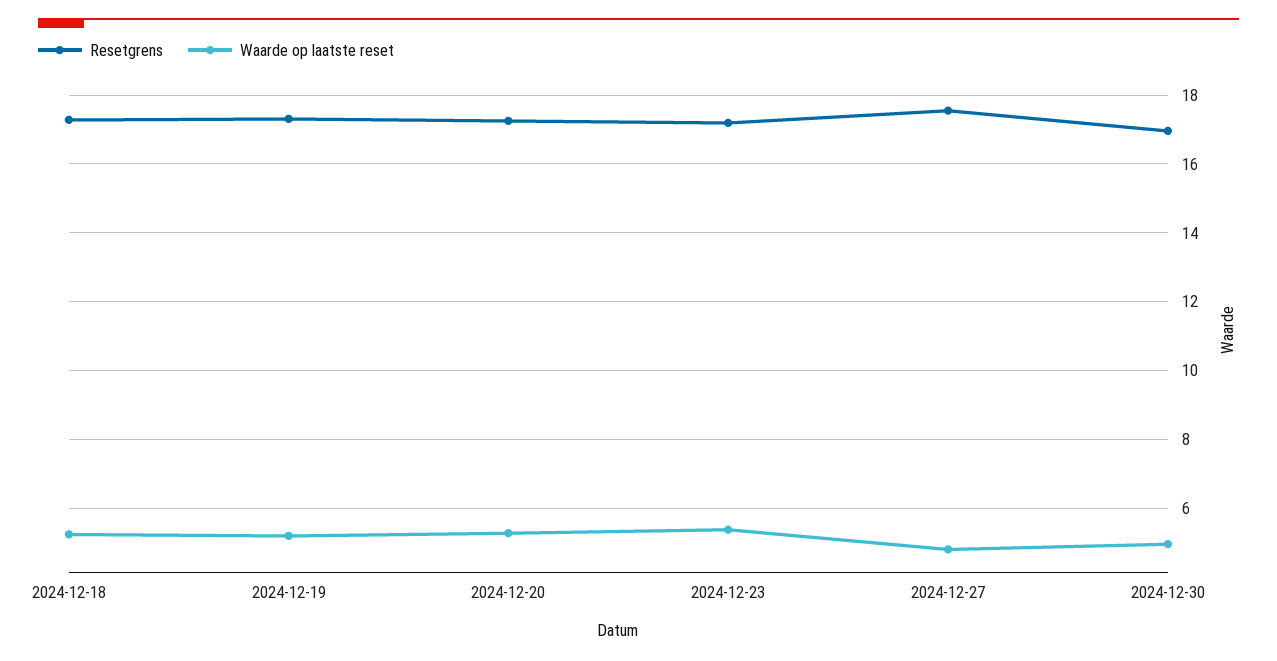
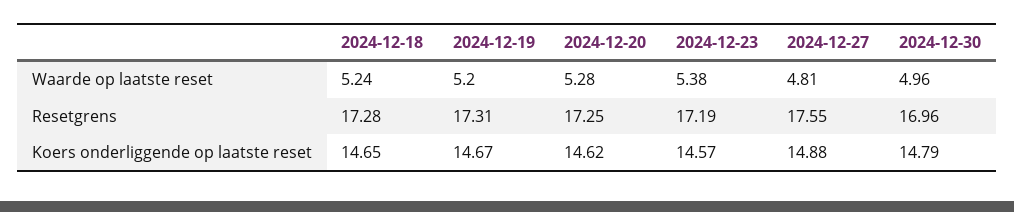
Koers onderliggende op laatste reset, 2024-12-18: none -> 14.65
Koers onderliggende op laatste reset, 2024-12-19: none -> 14.67
Koers onderliggende op laatste reset, 2024-12-20: none -> 14.62
Koers onderliggende op laatste reset, 2024-12-23: none -> 14.57
Koers onderliggende op laatste reset, 2024-12-27: none -> 14.88
Koers onderliggende op laatste reset, 2024-12-30: none -> 14.79

